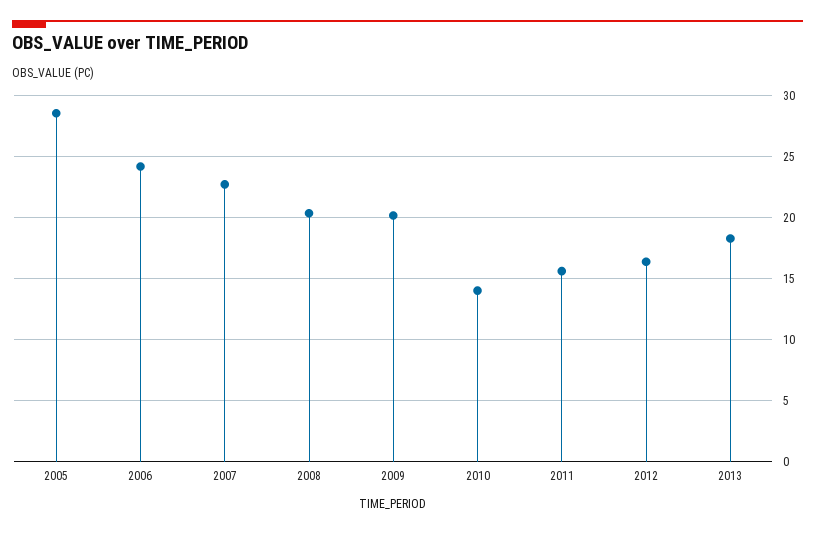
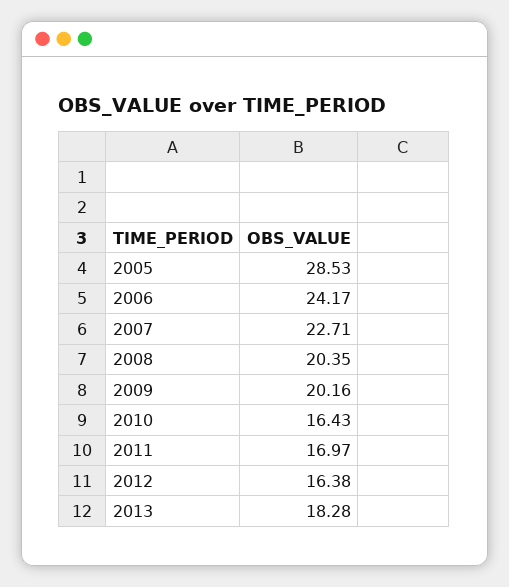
2010: 14 -> 16.43
2011: 15.5 -> 16.97

